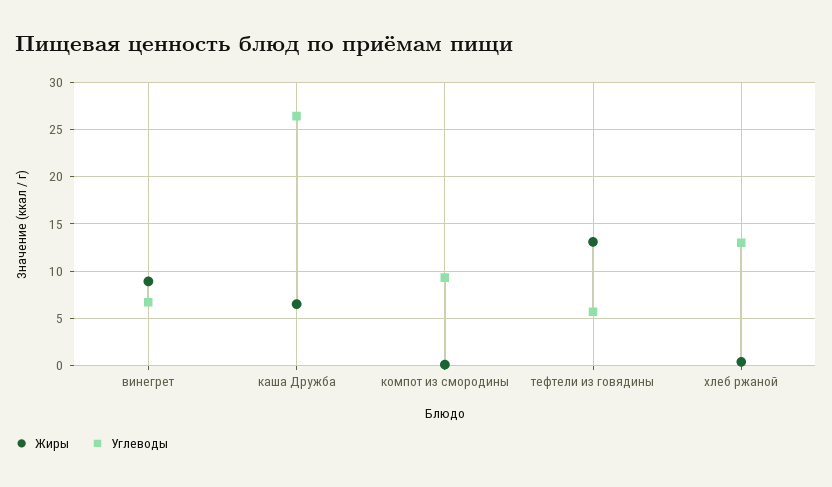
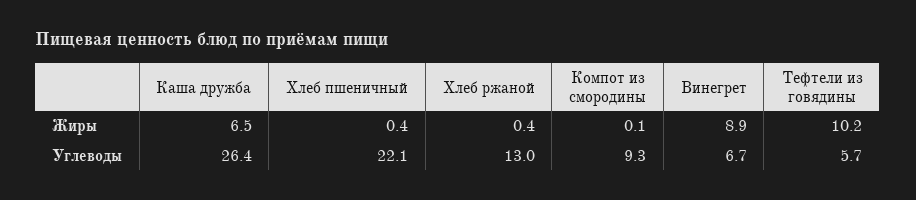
Жиры, тефтели из говядины: 13 -> 10.2
Жиры, Хлеб пшеничный: none -> 0.4
Углеводы, Хлеб пшеничный: none -> 22.1

